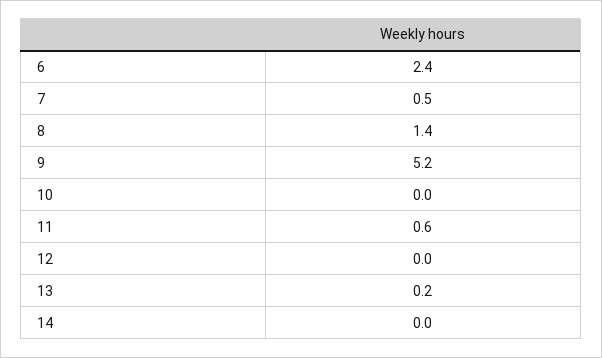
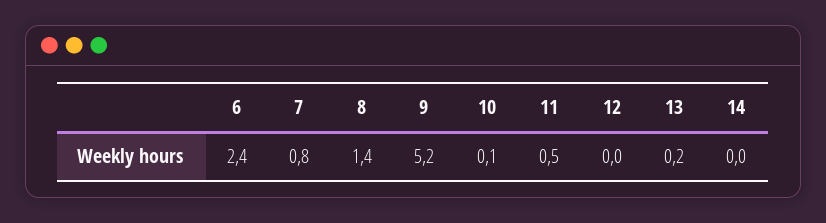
7: 0.5 -> 0.8
10: 0 -> 0.1
11: 0.6 -> 0.5

